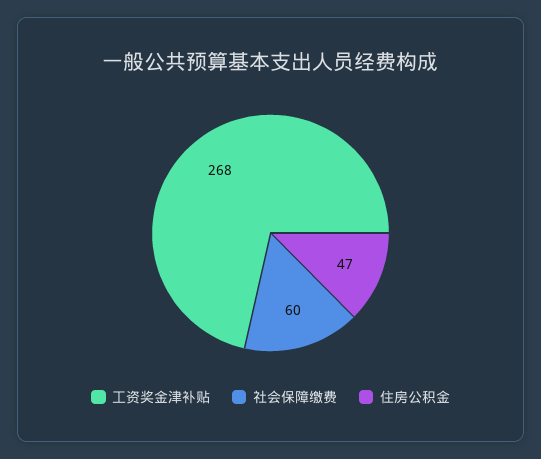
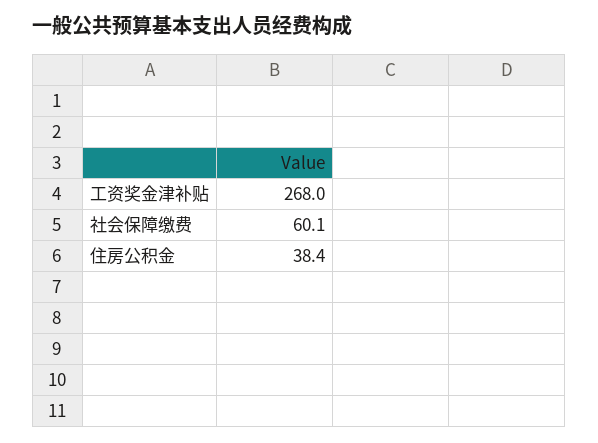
住房公积金: 47 -> 38.4

